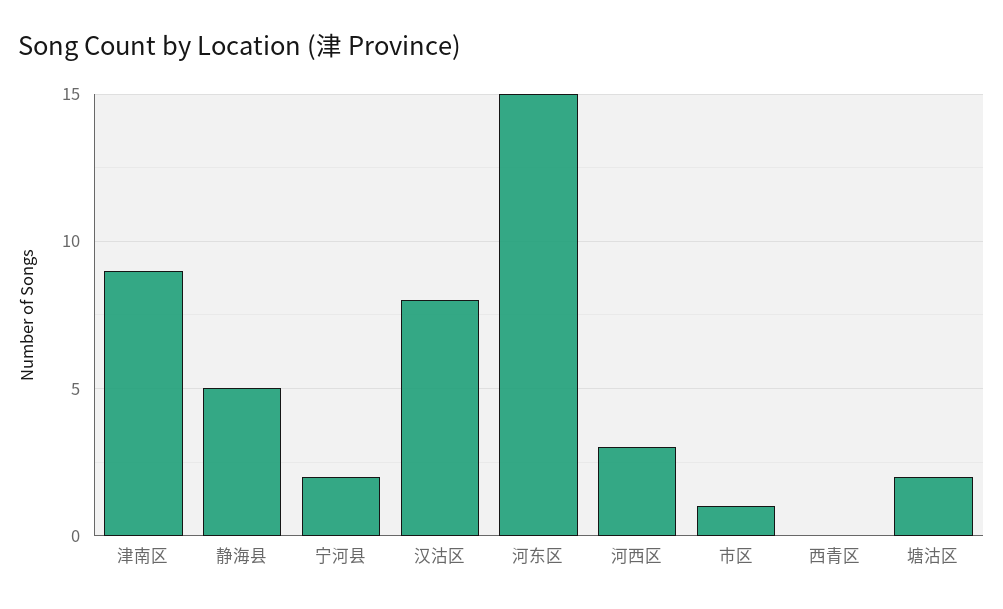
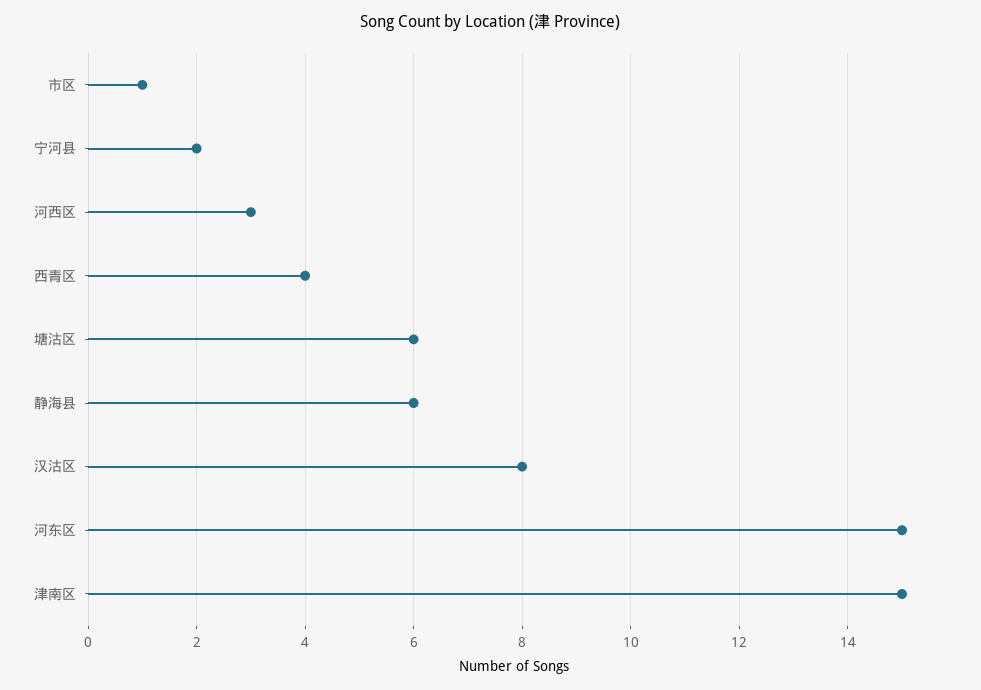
津南区: 9 -> 15
静海县: 5 -> 6
西青区: 0 -> 4
塘沽区: 2 -> 6

